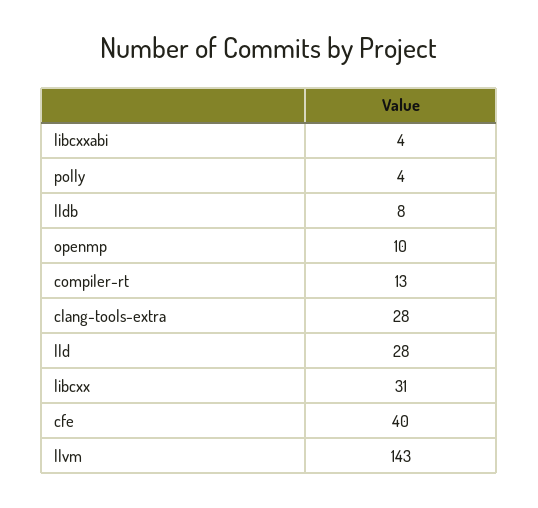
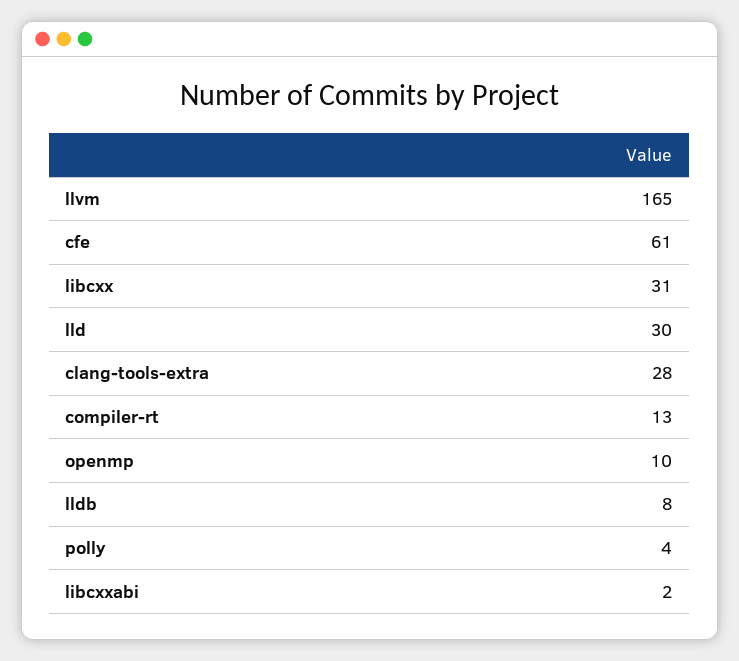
libcxxabi: 4 -> 2
lld: 28 -> 30
cfe: 40 -> 61
llvm: 143 -> 165

